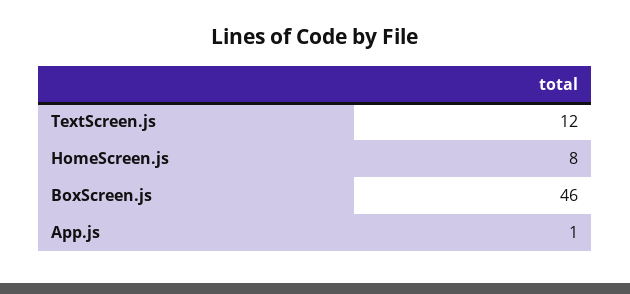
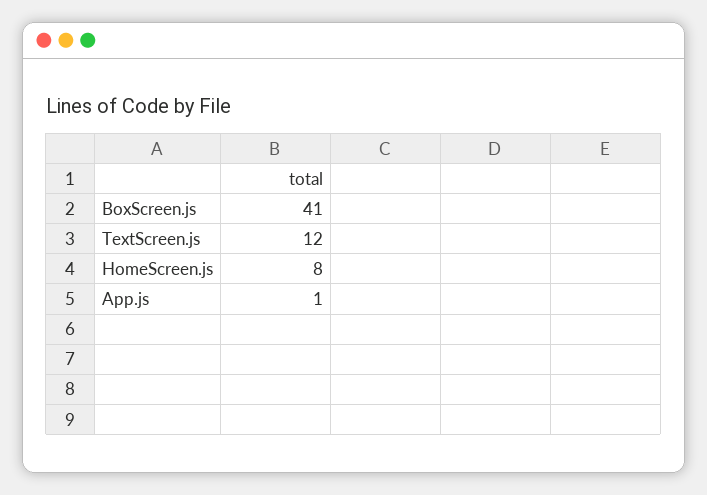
BoxScreen.js: 46 -> 41

